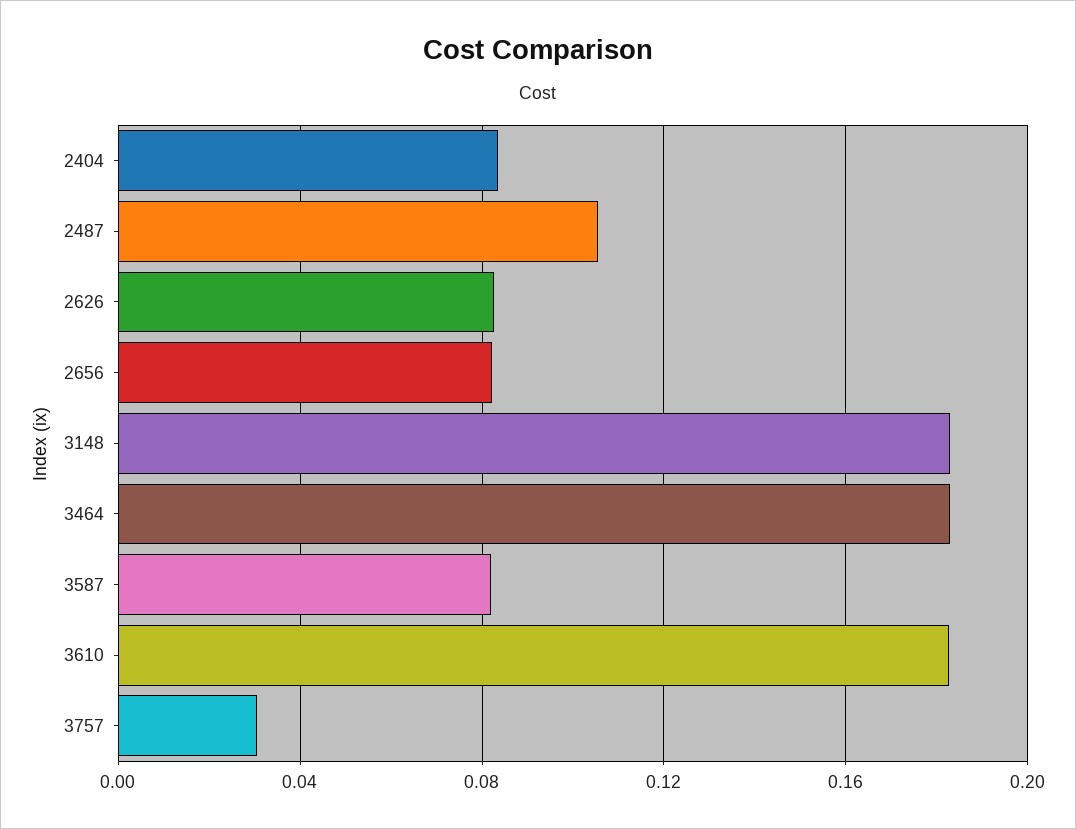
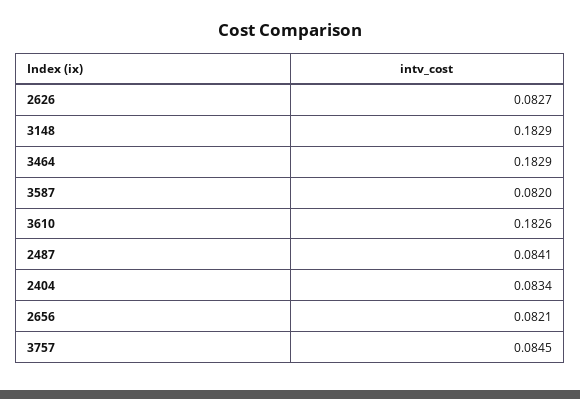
2487: 0.105 -> 0.0841
3757: 0.03 -> 0.0845

